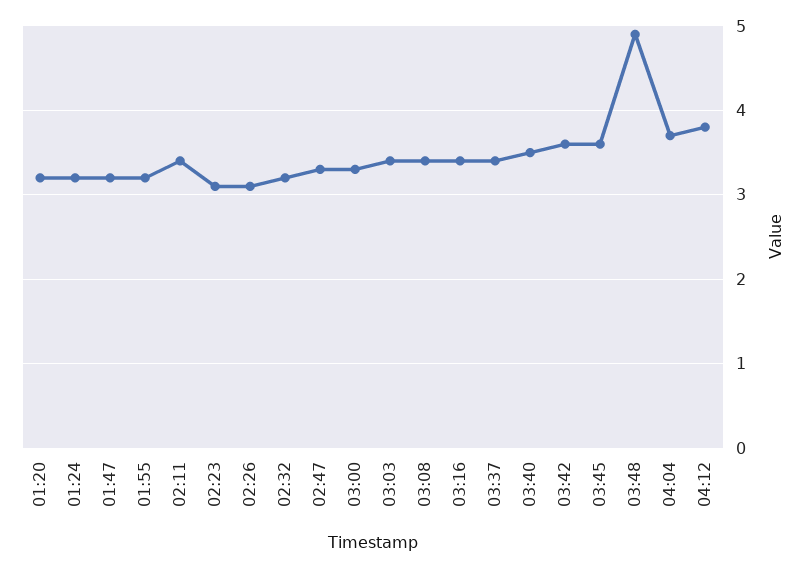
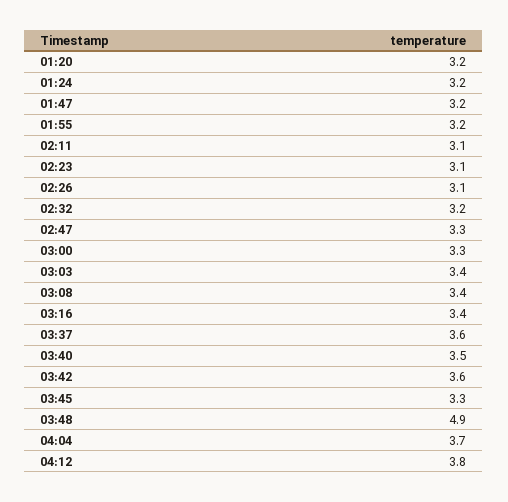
02:11: 3.4 -> 3.1
03:37: 3.4 -> 3.6
03:45: 3.6 -> 3.3

